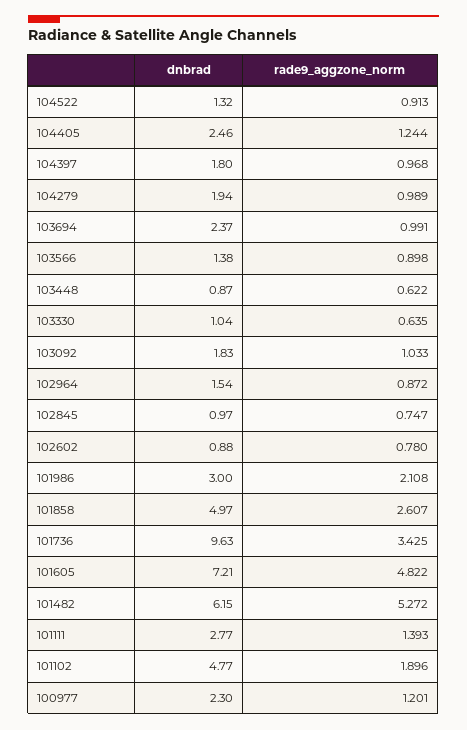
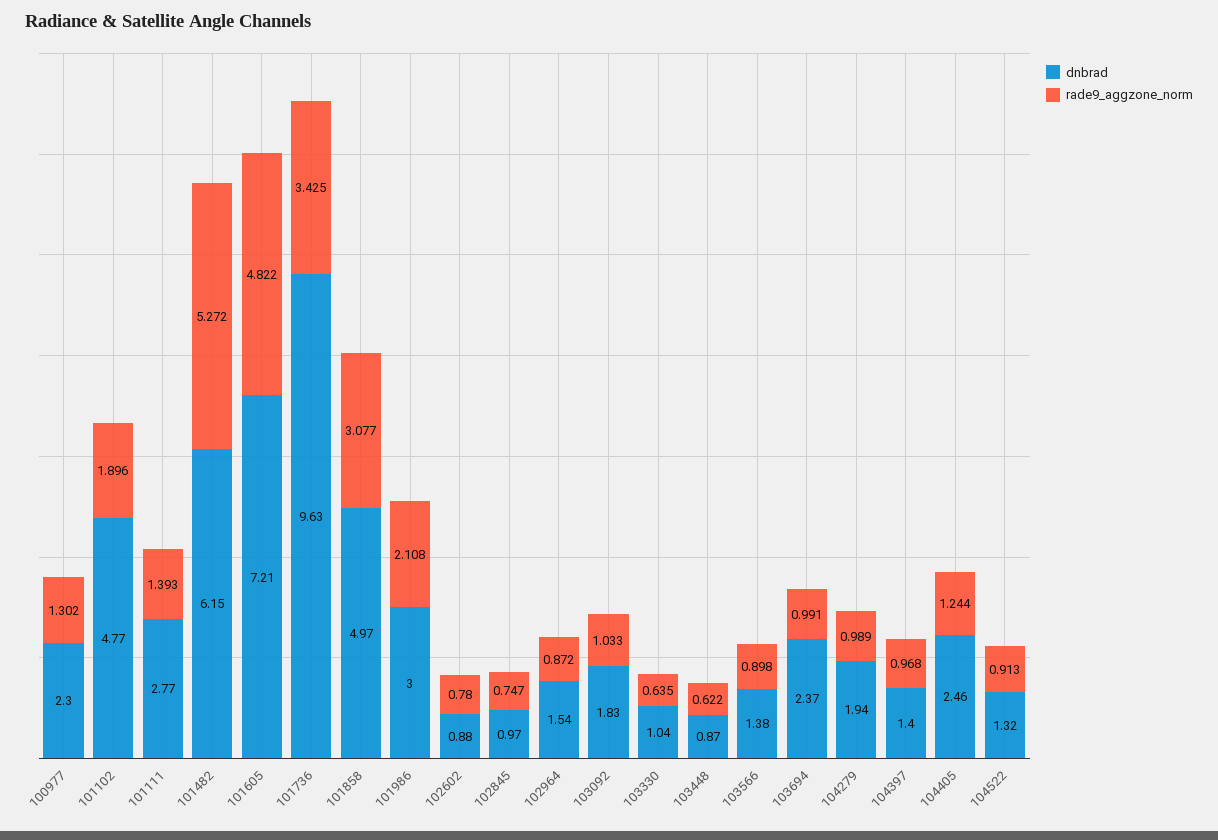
dnbrad, 104397: 1.8 -> 1.4
rade9_aggzone_norm, 101858: 2.607 -> 3.077
rade9_aggzone_norm, 100977: 1.201 -> 1.302

